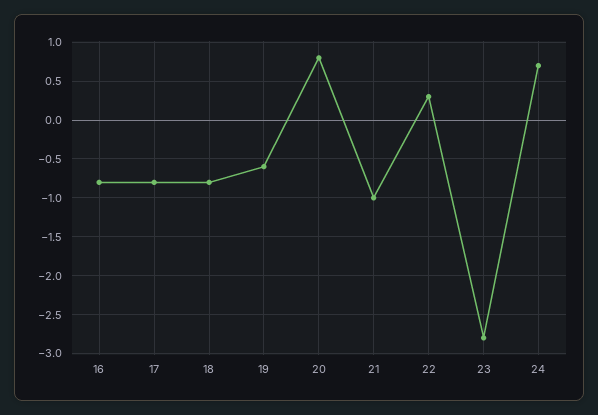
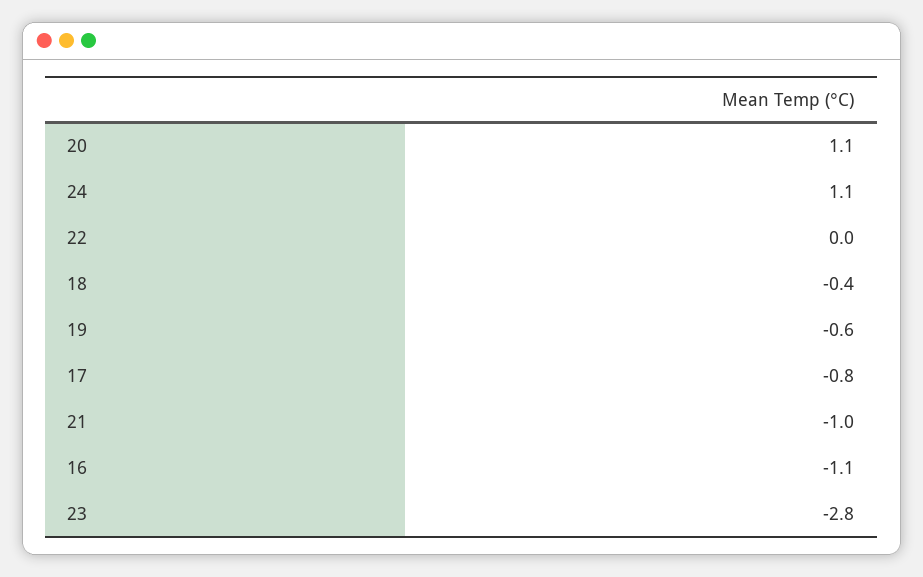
16: -0.8 -> -1.1
18: -0.8 -> -0.4
20: 0.8 -> 1.1
22: 0.3 -> 0
24: 0.7 -> 1.1

